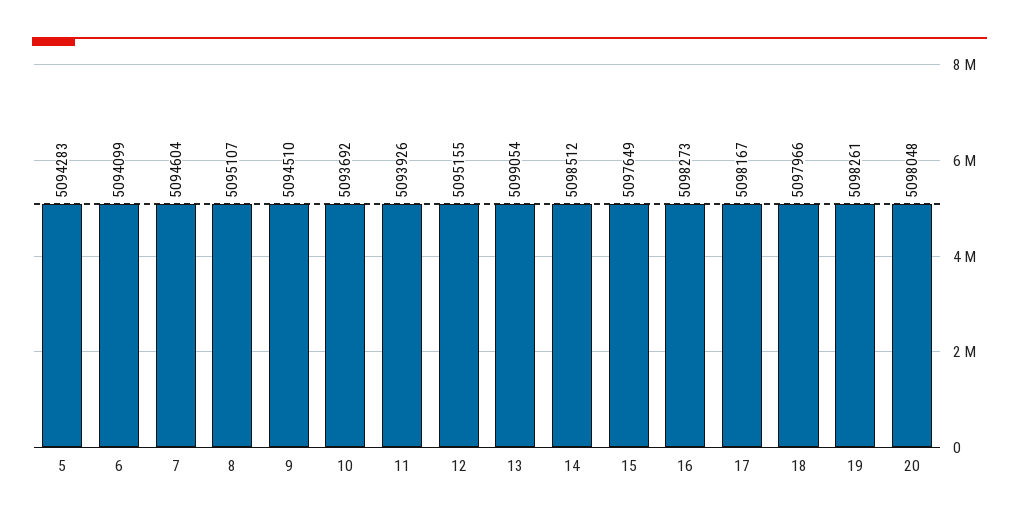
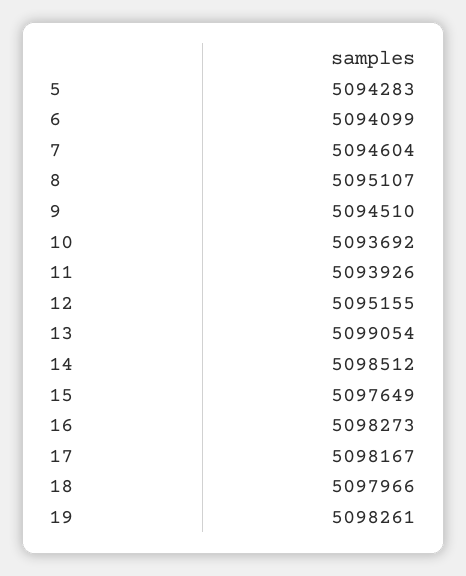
20: 5098048 -> none

